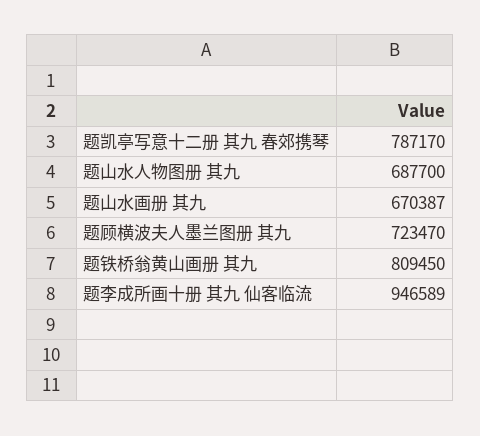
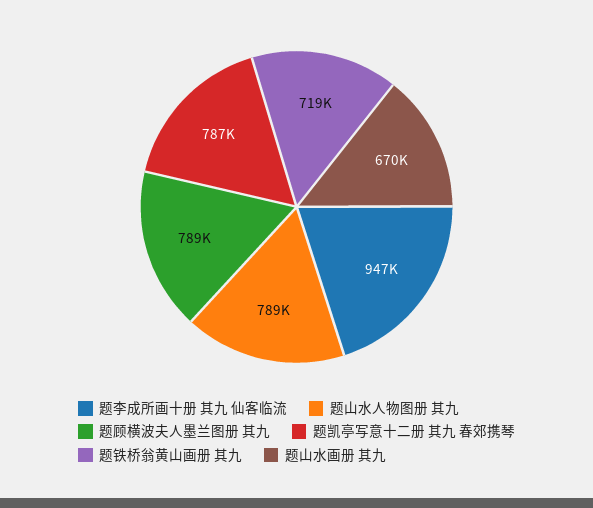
题山水人物图册 其九: 687700 -> 789000
题顾横波夫人墨兰图册 其九: 723470 -> 789000
题铁桥翁黄山画册 其九: 809450 -> 719000

